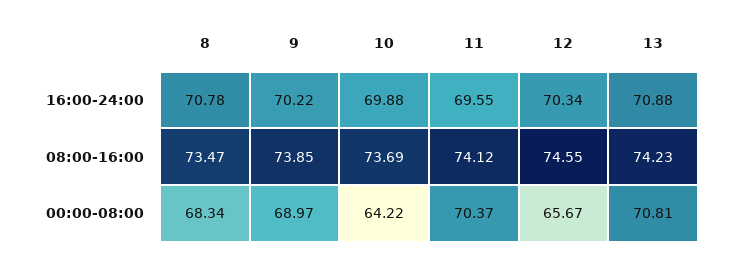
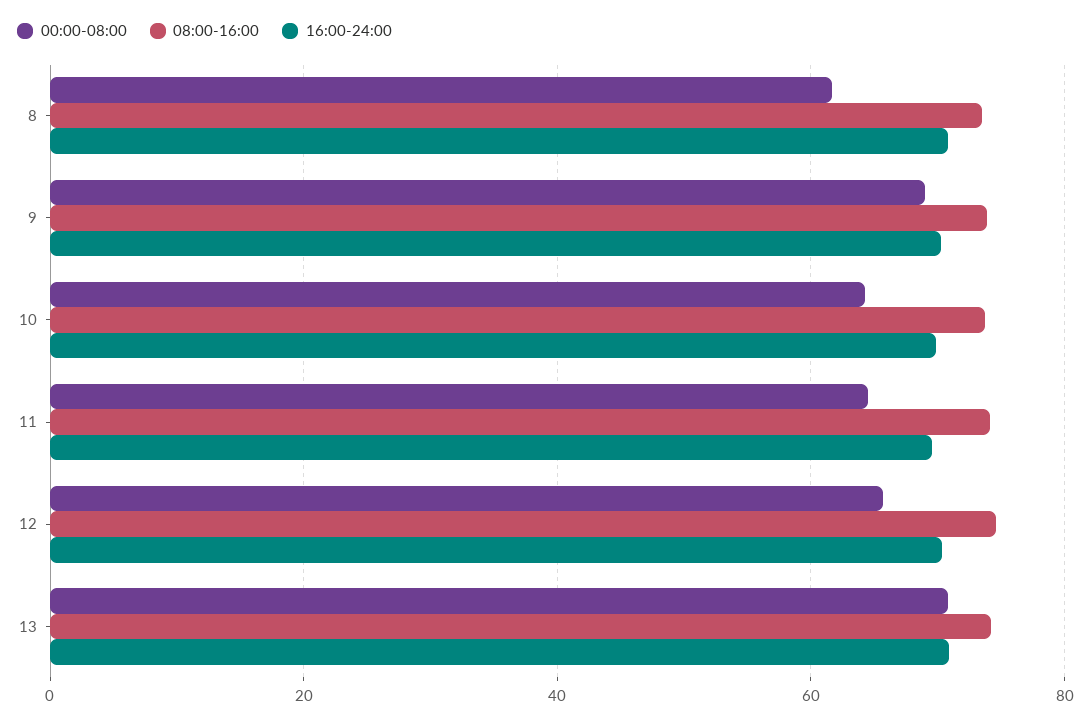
00:00-08:00, 8: 68.34 -> 62
00:00-08:00, 11: 70.37 -> 64

